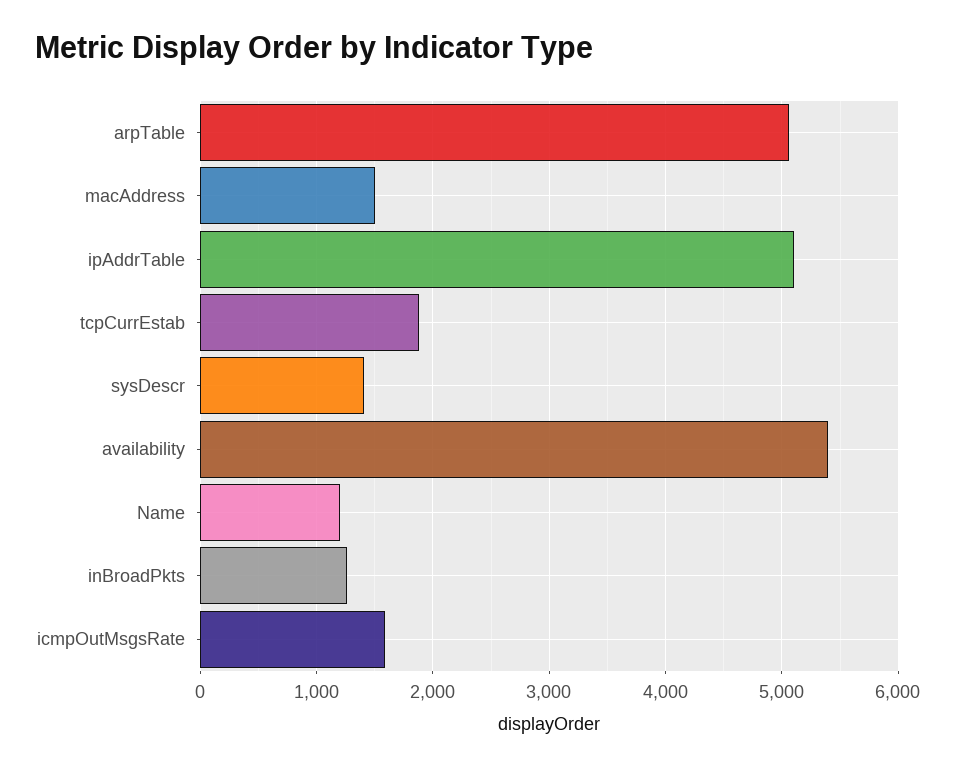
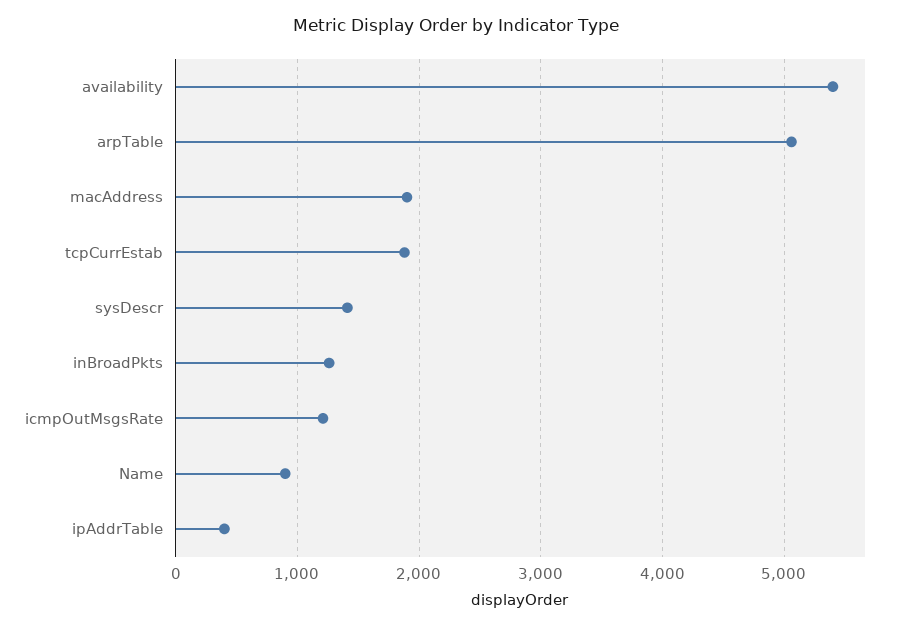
macAddress: 1500 -> 1900
ipAddrTable: 5100 -> 400
Name: 1200 -> 900
icmpOutMsgsRate: 1600 -> 1200

